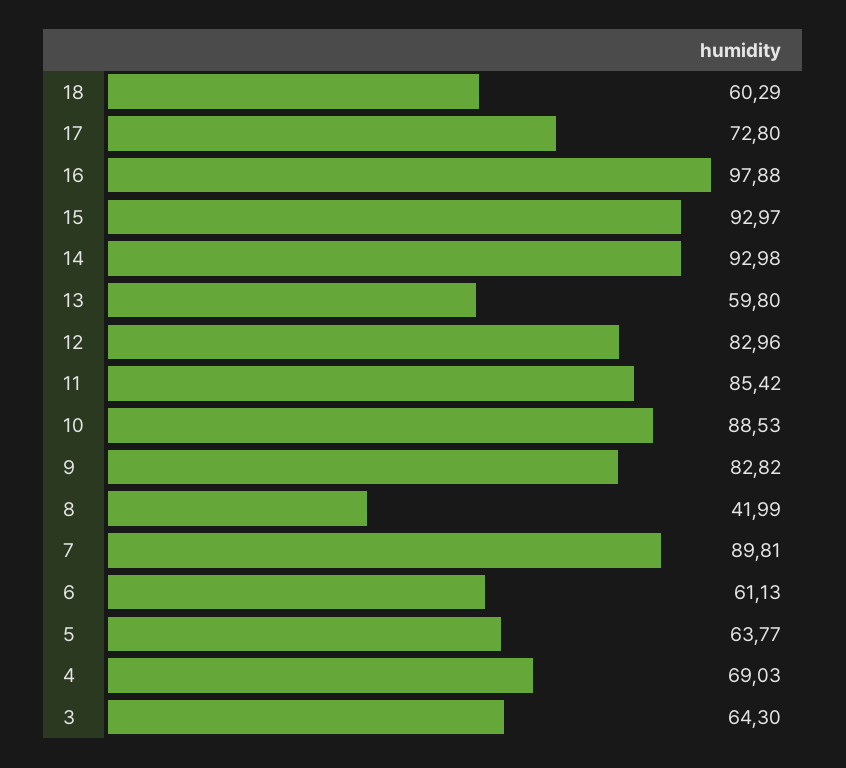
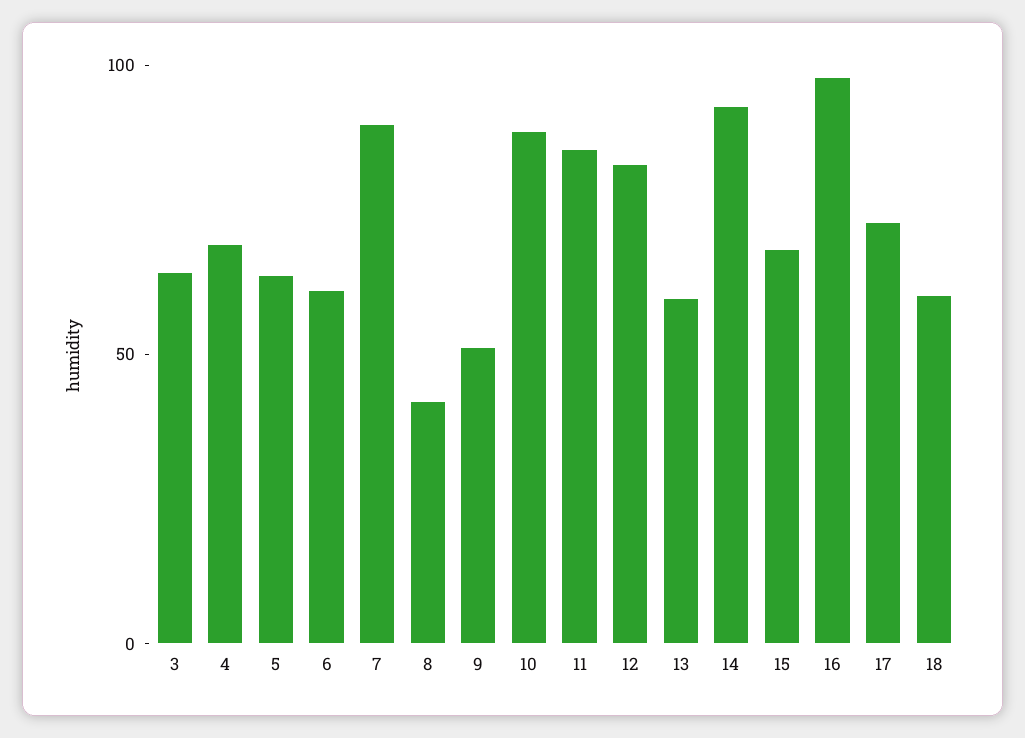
15: 92.97 -> 70
9: 82.82 -> 50

